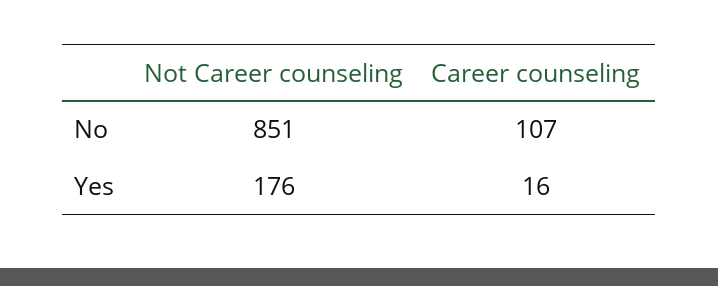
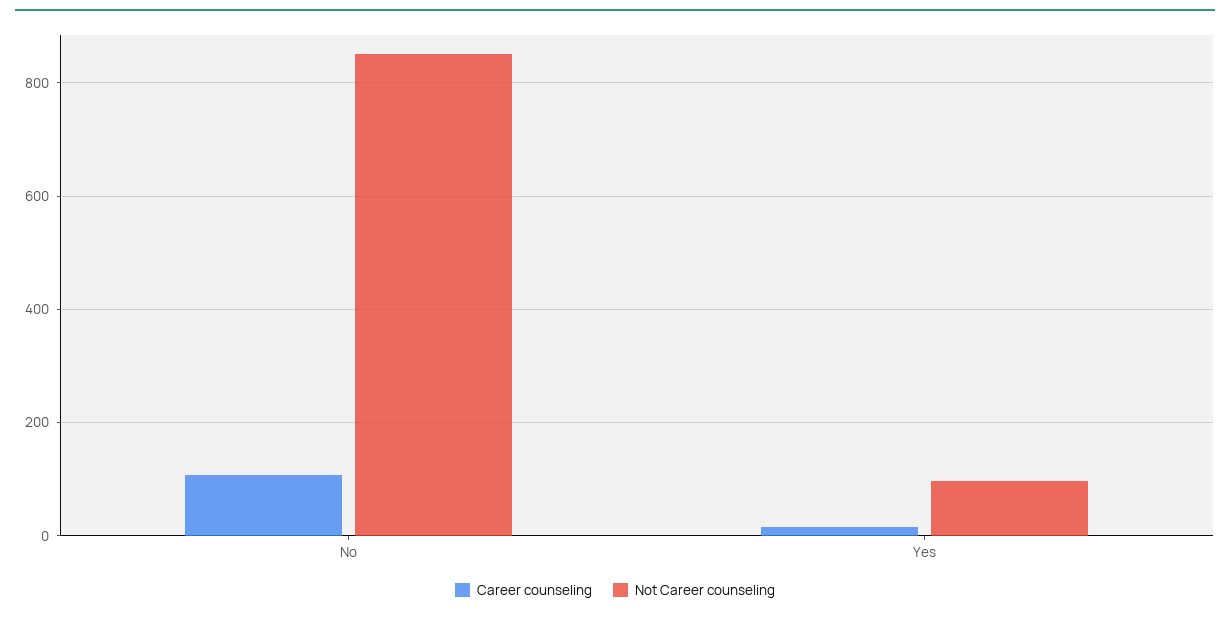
Not Career counseling, Yes: 176 -> 100

